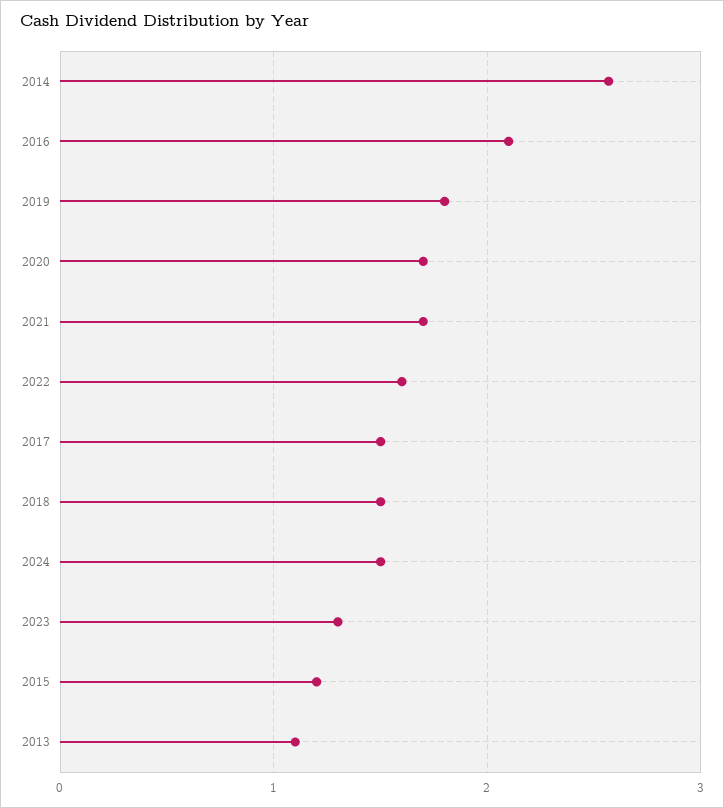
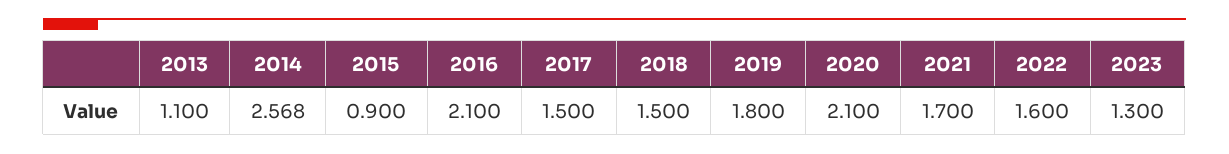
2020: 1.7 -> 2.1
2024: 1.5 -> none
2015: 1.2 -> 0.9

